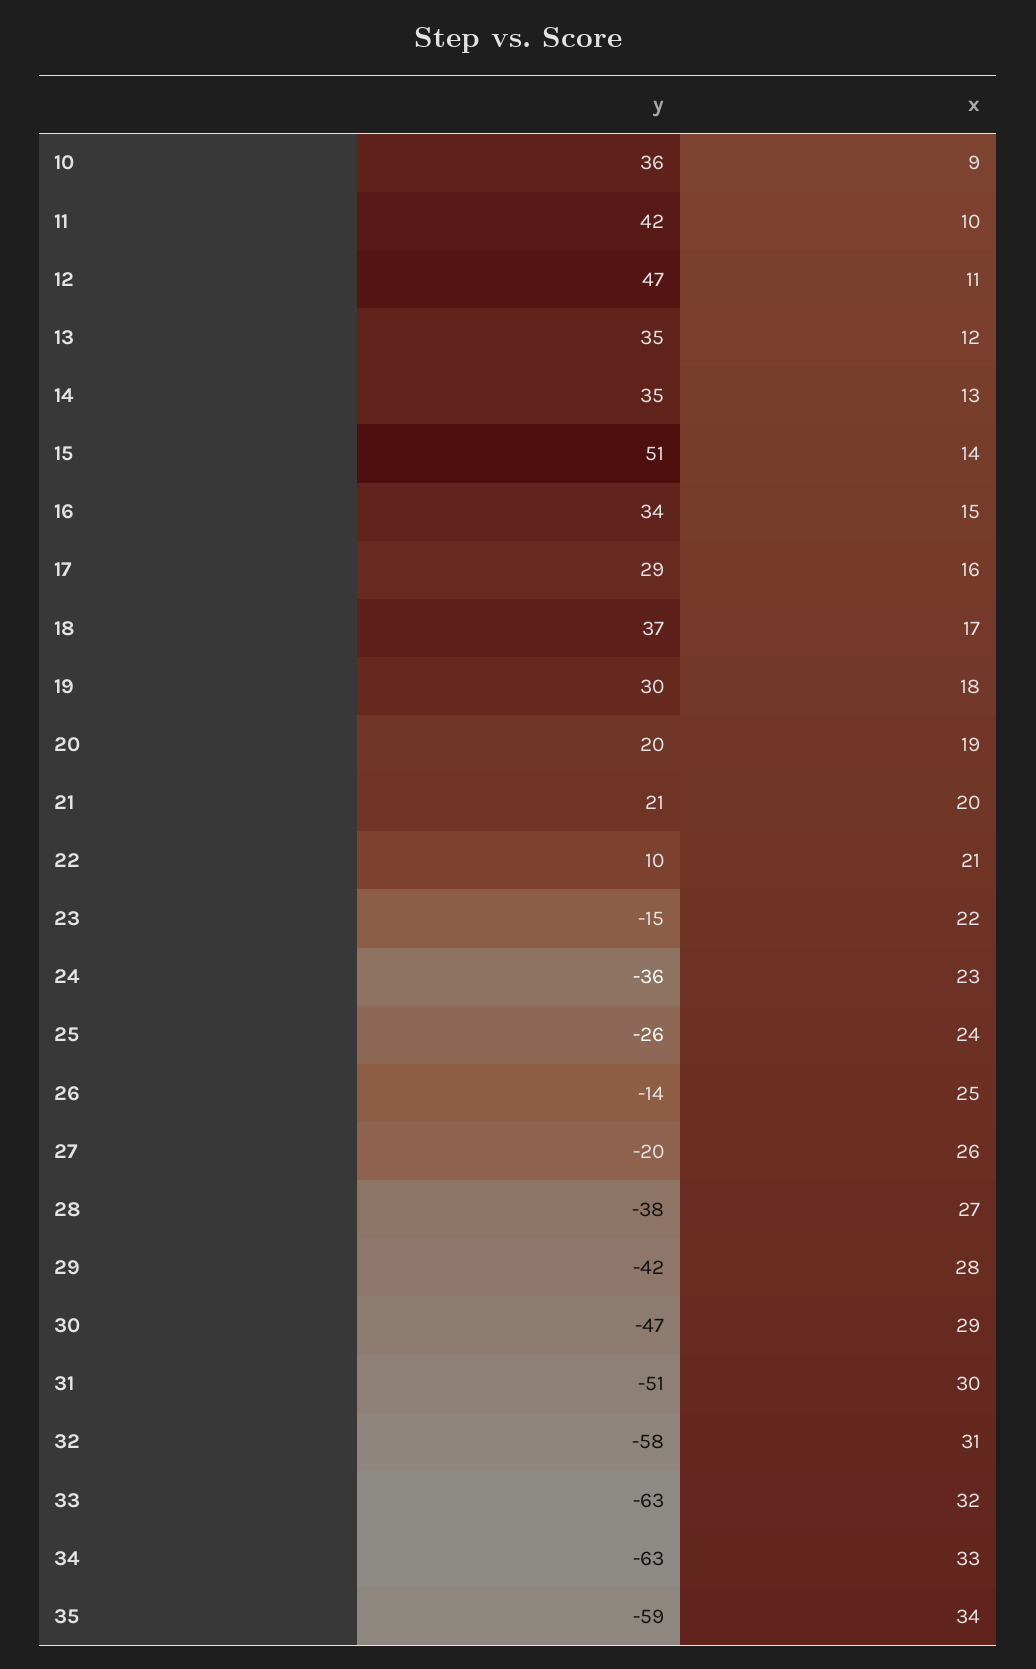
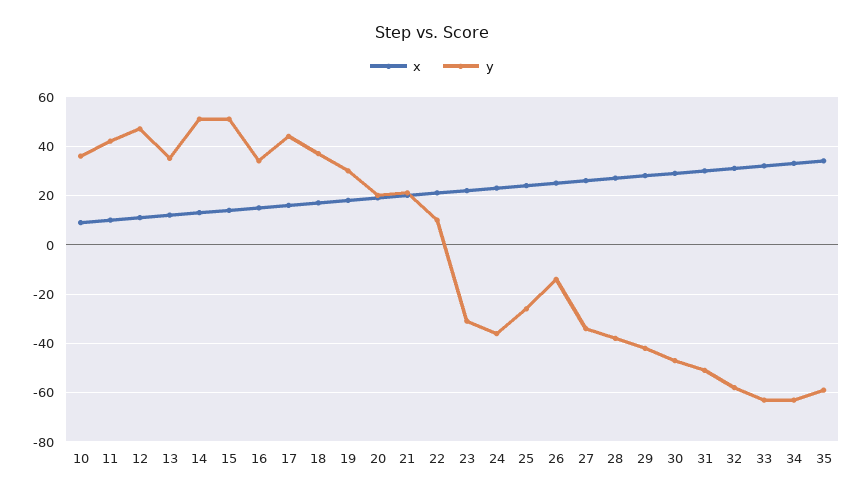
y, 14: 35 -> 50
y, 17: 29 -> 45
y, 23: -15 -> -30
y, 27: -20 -> -35

